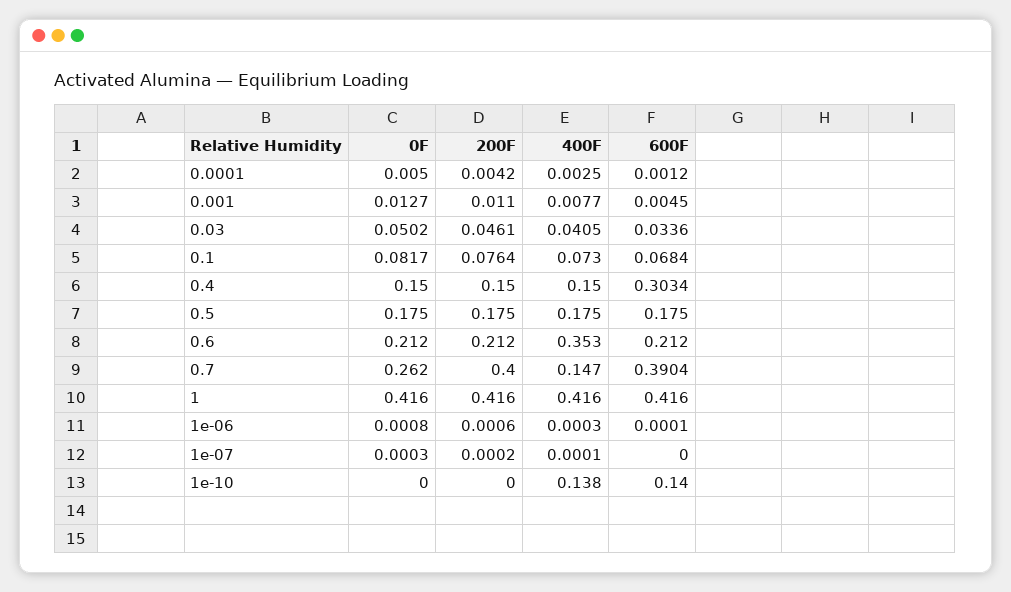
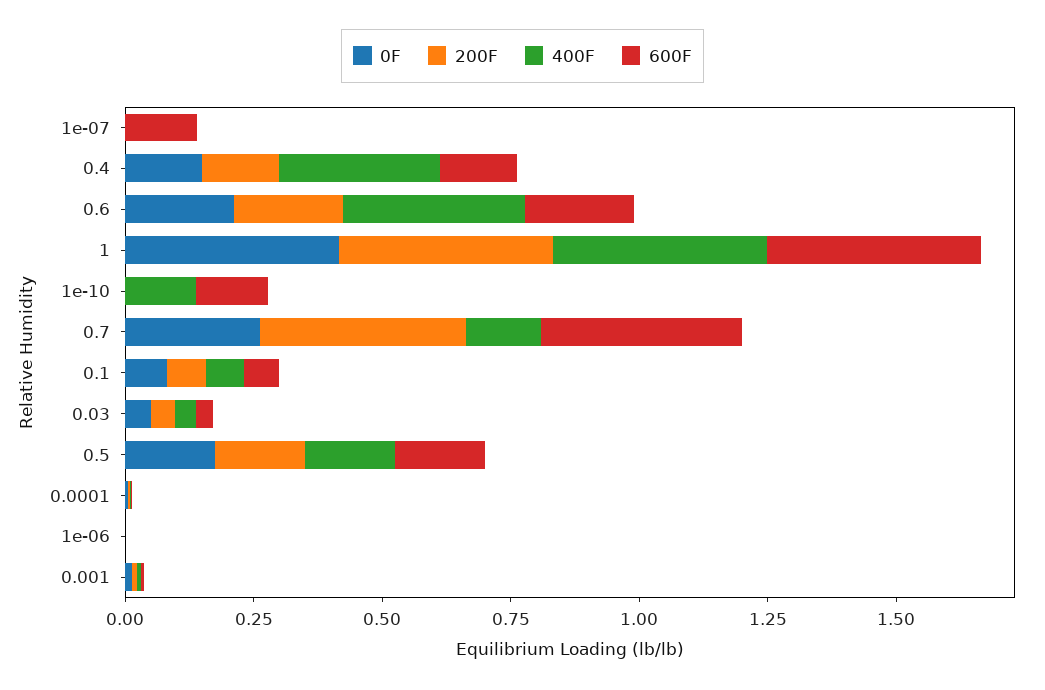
400F, 0.4: 0.15 -> 0.3
600F, 0.4: 0.3034 -> 0.15
600F, 1e-07: 0 -> 0.15

